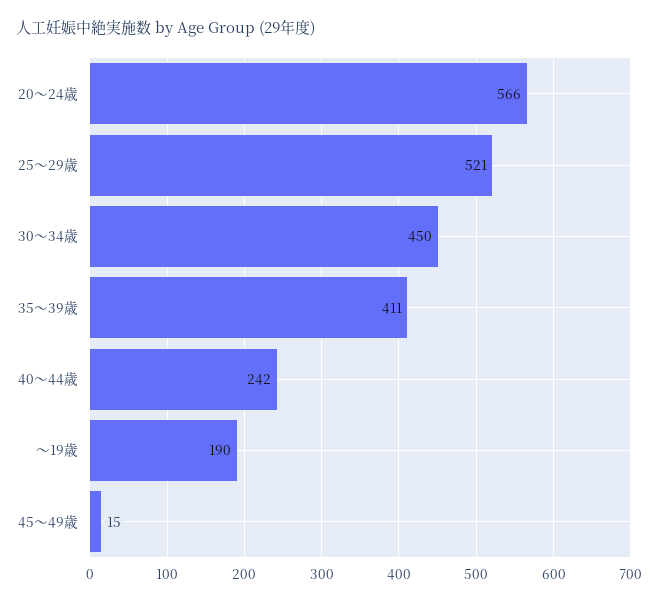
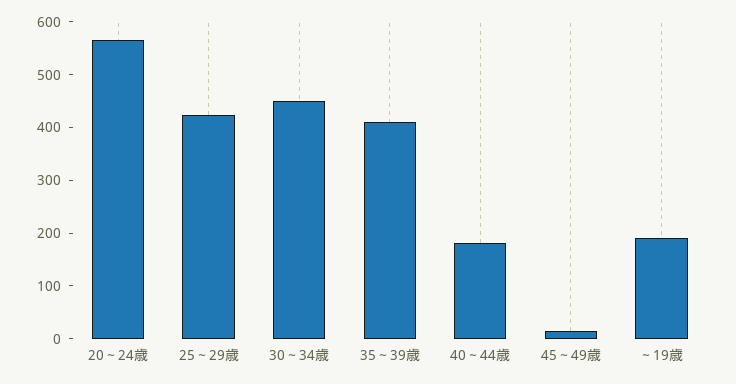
25～29歳: 521 -> 420
40～44歳: 242 -> 180

